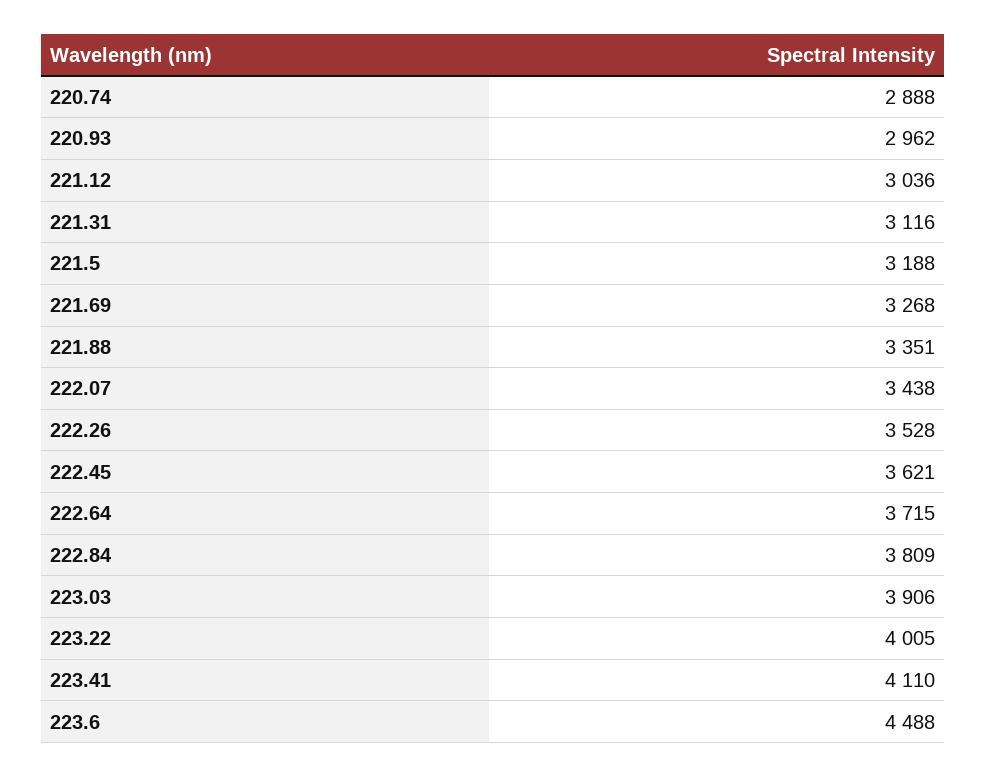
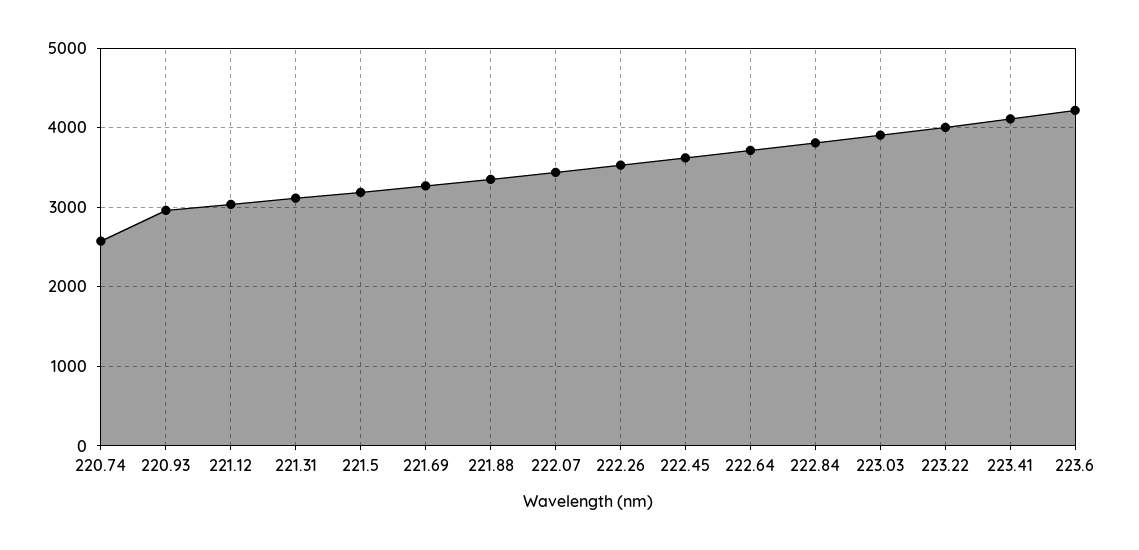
220.74: 2888 -> 2600
223.6: 4488 -> 4200

